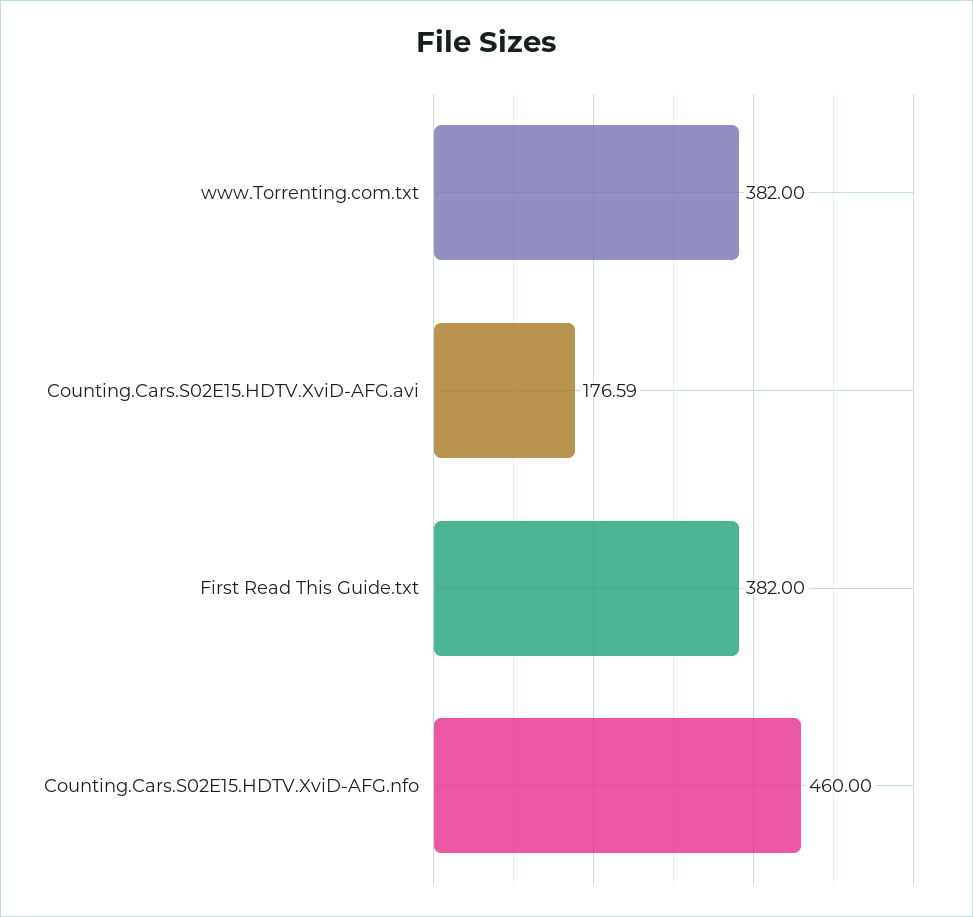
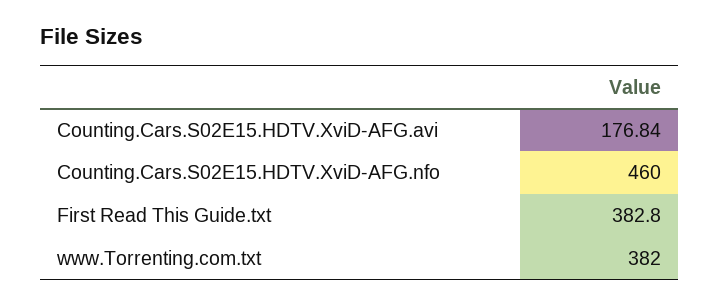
Counting.Cars.S02E15.HDTV.XviD-AFG.avi: 176.59 -> 176.84
First Read This Guide.txt: 382 -> 382.8

